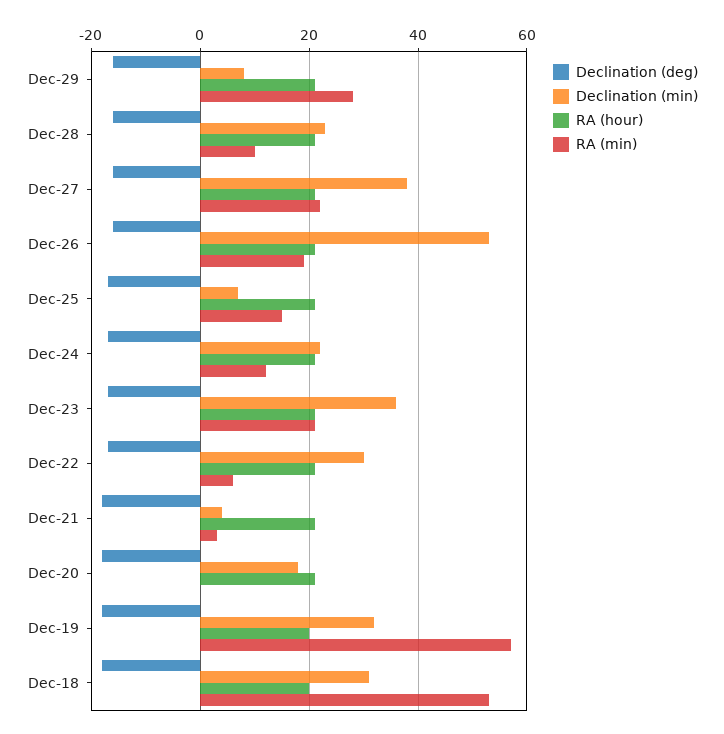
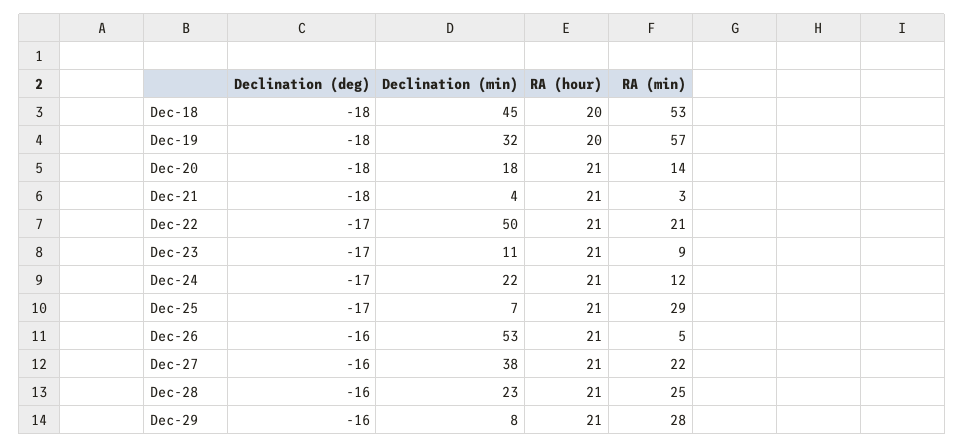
RA (min), Dec-28: 10 -> 25
RA (min), Dec-26: 20 -> 5
RA (min), Dec-25: 15 -> 29
Declination (min), Dec-23: 35 -> 11
RA (min), Dec-23: 20 -> 9
Declination (min), Dec-22: 30 -> 50
RA (min), Dec-22: 5 -> 21
RA (min), Dec-20: 0 -> 14
Declination (min), Dec-18: 30 -> 45

